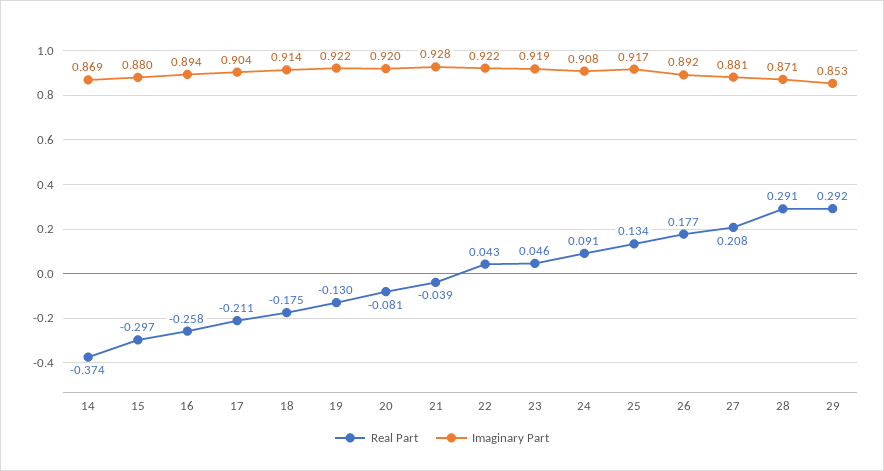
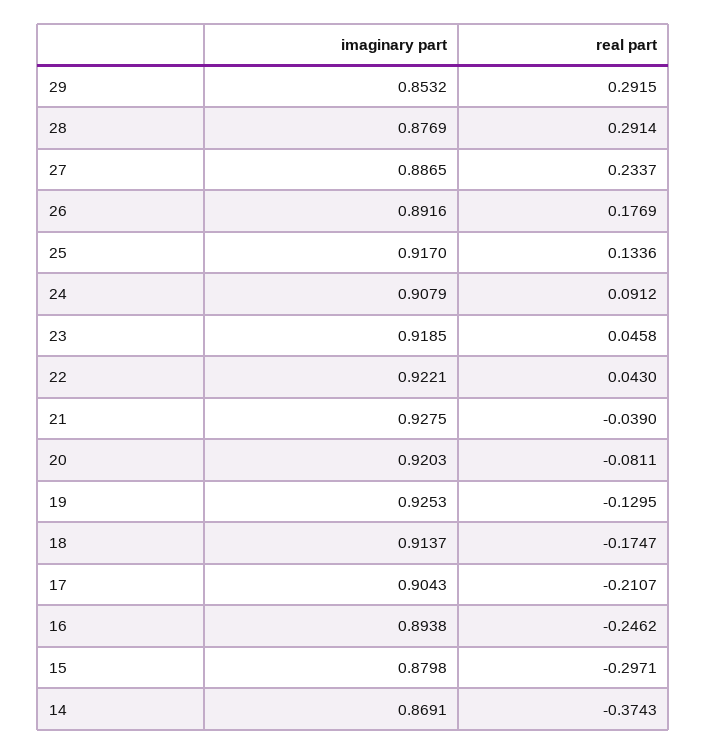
Real Part, 16: -0.258 -> -0.2462
Imaginary Part, 19: 0.922 -> 0.9253
Real Part, 27: 0.208 -> 0.2337
Imaginary Part, 27: 0.881 -> 0.8865
Imaginary Part, 28: 0.871 -> 0.8769

